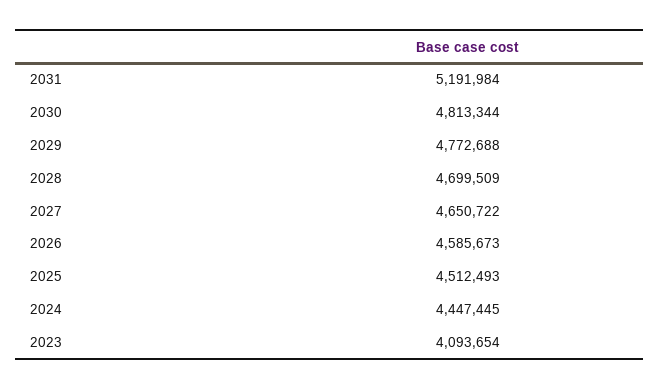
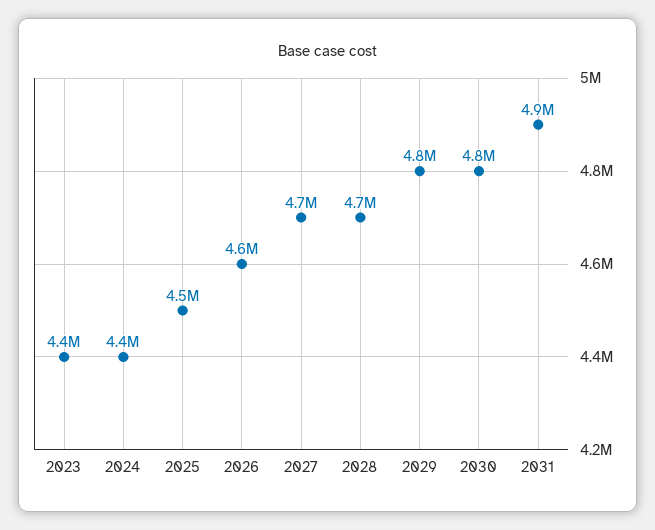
2031: 5191984 -> 4900000
2023: 4093654 -> 4400000

